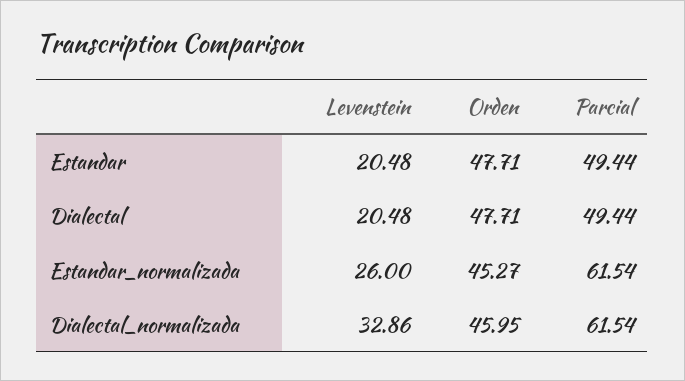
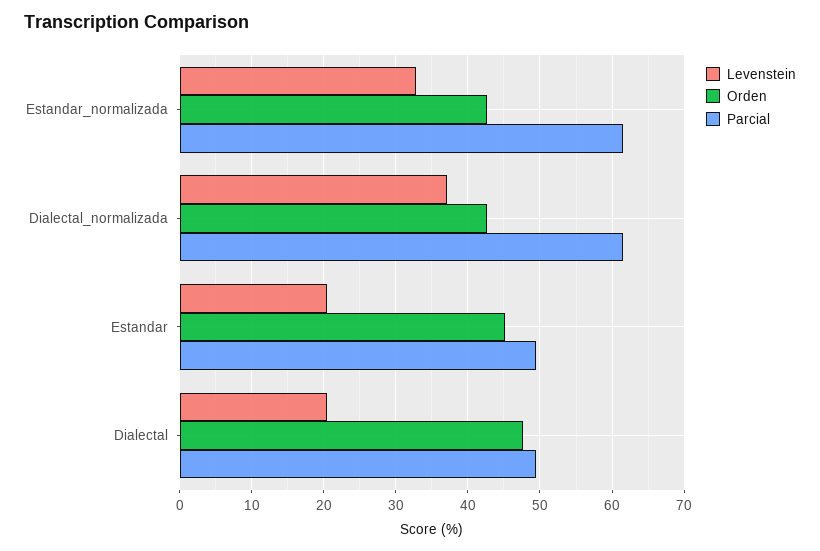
Orden, Estandar: 47.71 -> 45
Levenstein, Estandar_normalizada: 26 -> 33
Orden, Estandar_normalizada: 45.27 -> 43
Levenstein, Dialectal_normalizada: 32.86 -> 37
Orden, Dialectal_normalizada: 45.95 -> 43

